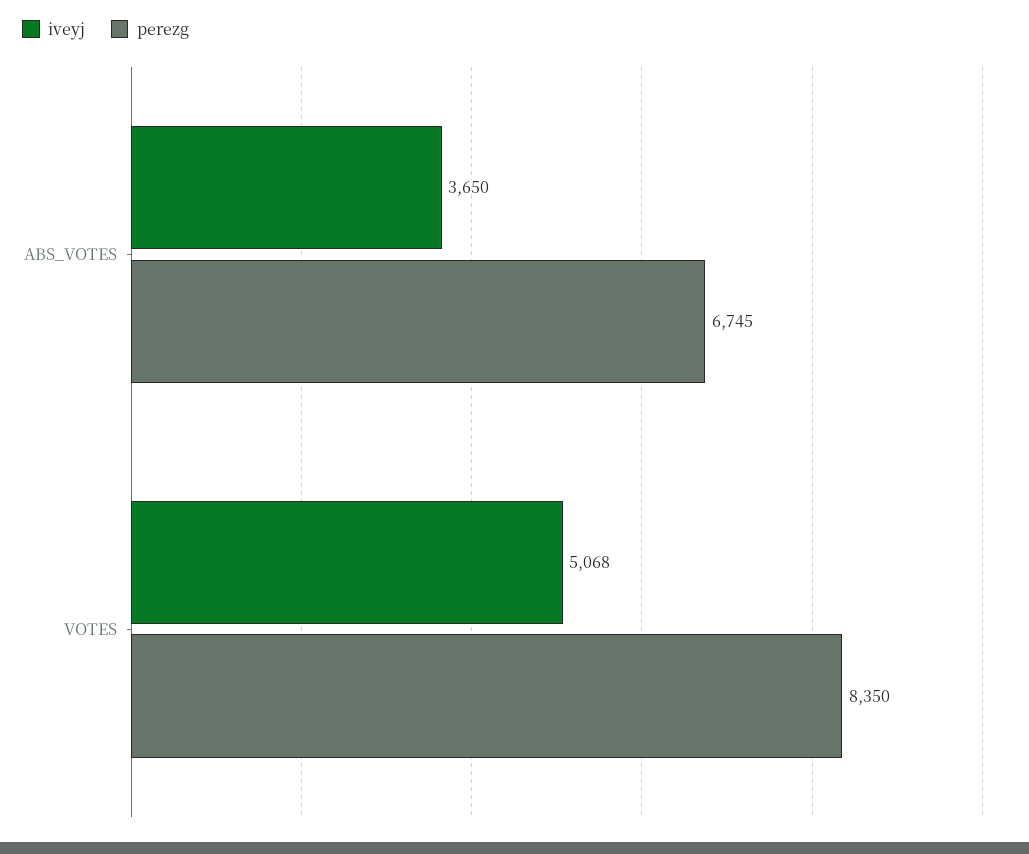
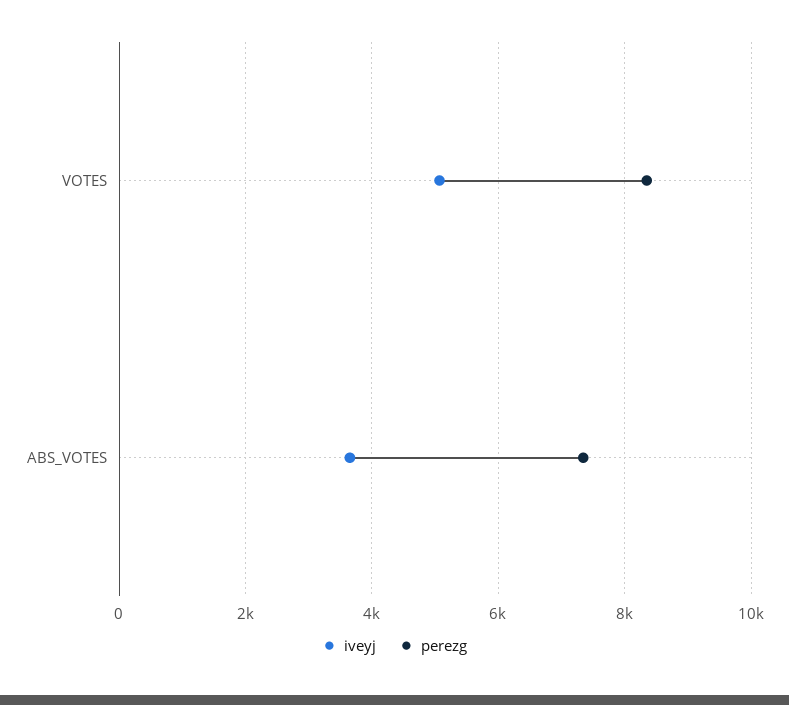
perezg, ABS_VOTES: 6745 -> 7400

